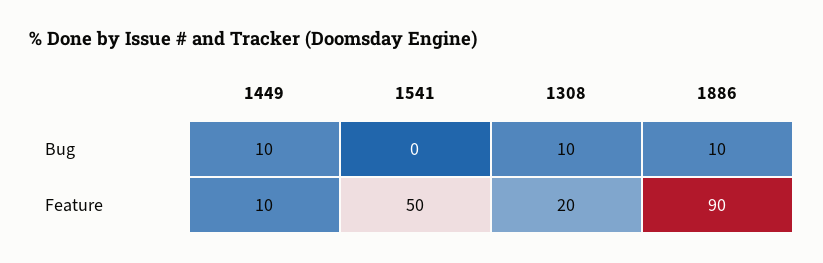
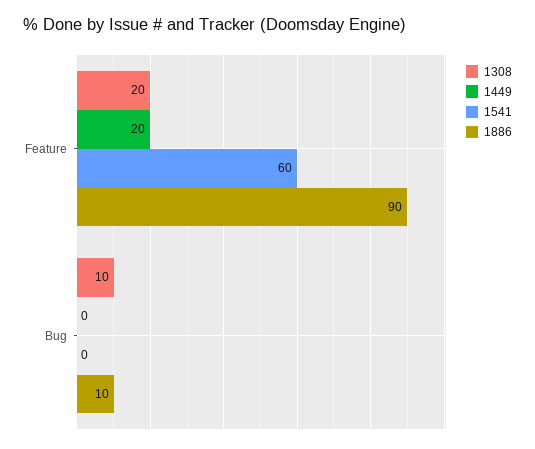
1449, Bug: 10 -> 0
1449, Feature: 10 -> 20
1541, Feature: 50 -> 60

